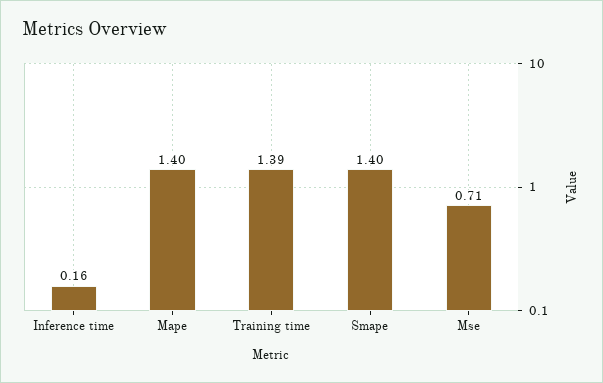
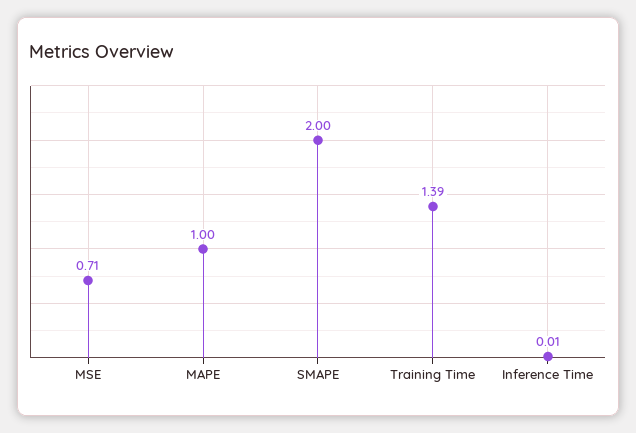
Inference time: 0.16 -> 0.01
Mape: 1.4 -> 1
Smape: 1.4 -> 2

